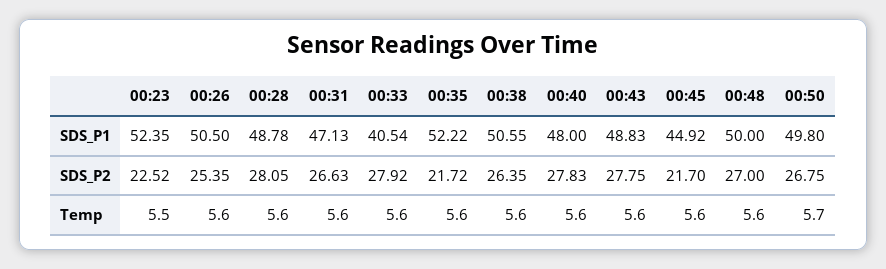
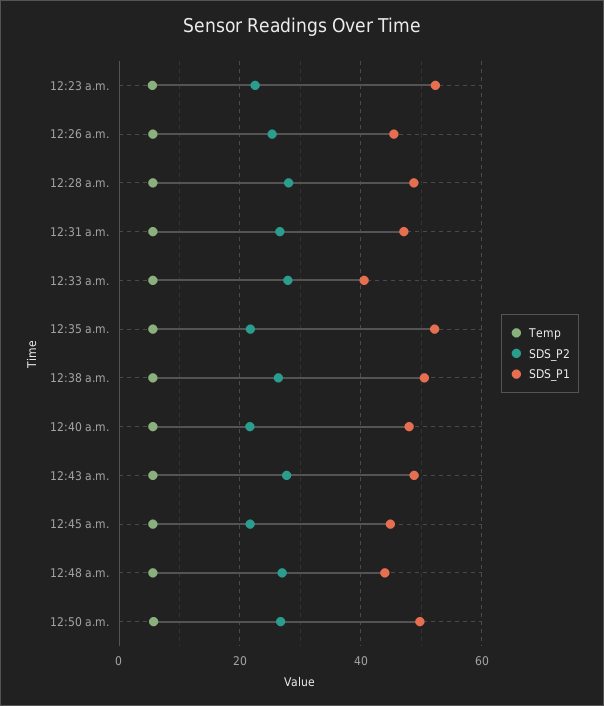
SDS_P1, 00:26: 50.5 -> 46
SDS_P1, 00:48: 50 -> 44
SDS_P2, 00:40: 27.83 -> 22

